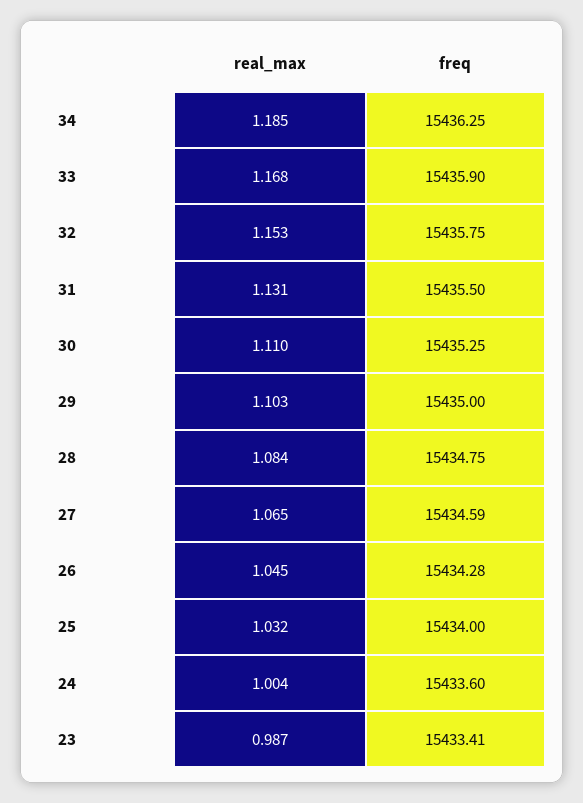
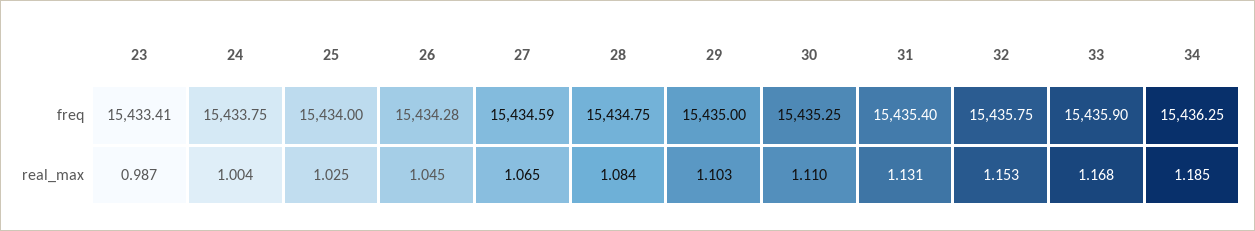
freq, 31: 15435.5 -> 15435.4
real_max, 25: 1.032 -> 1.025
freq, 24: 15433.6 -> 15433.75

